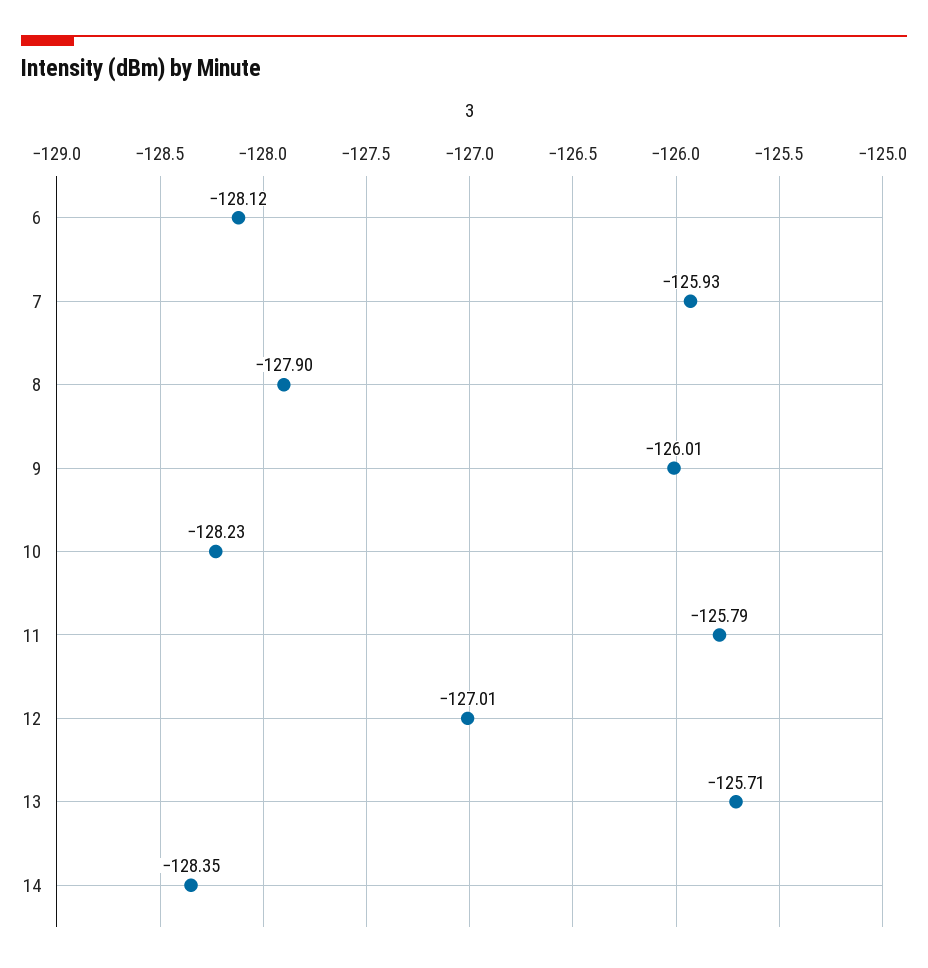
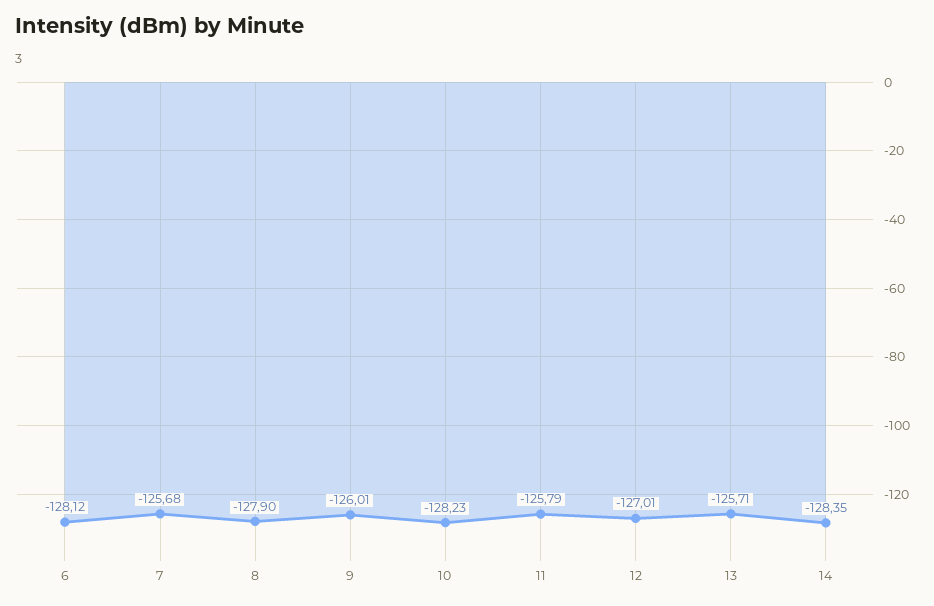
7: -125.93 -> -125.68

